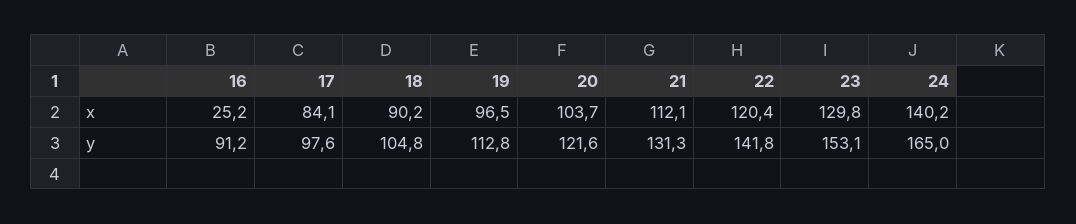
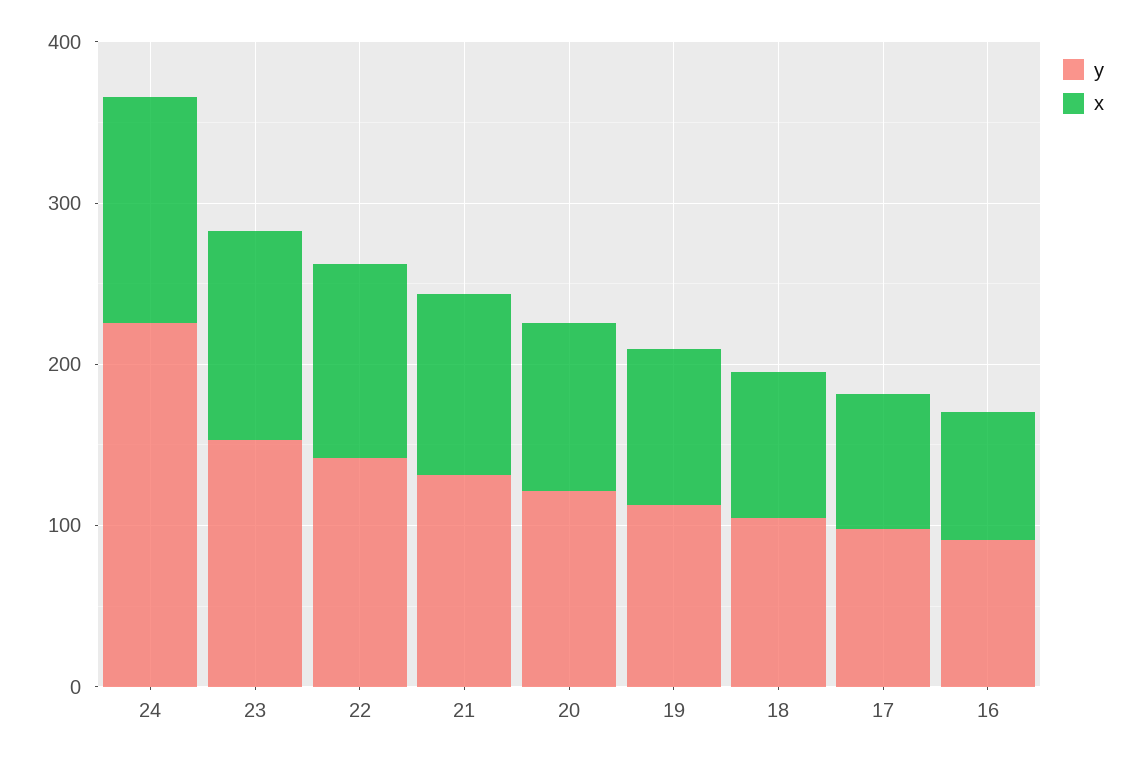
x, 16: 25.2 -> 80
y, 24: 165 -> 220

